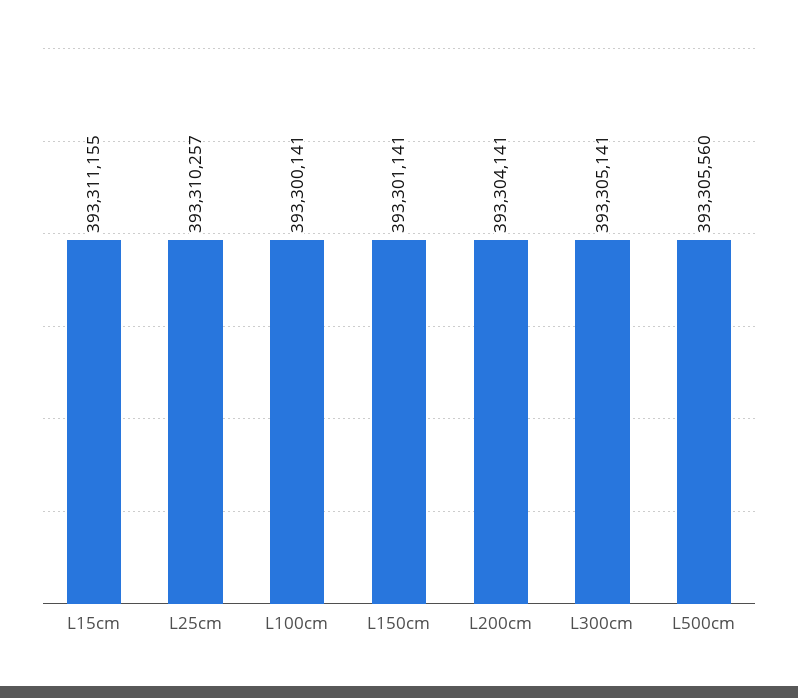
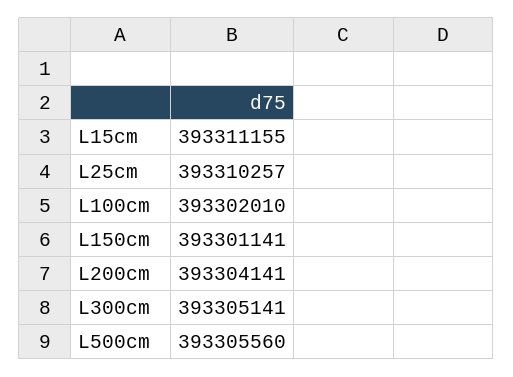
L100cm: 393300141 -> 393302010

